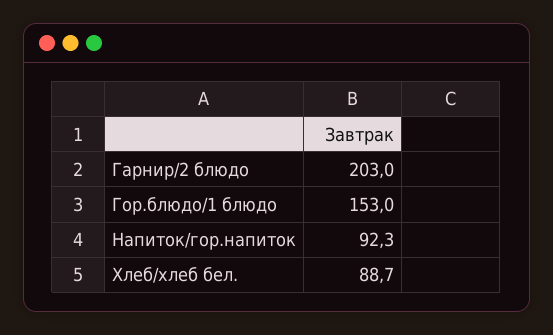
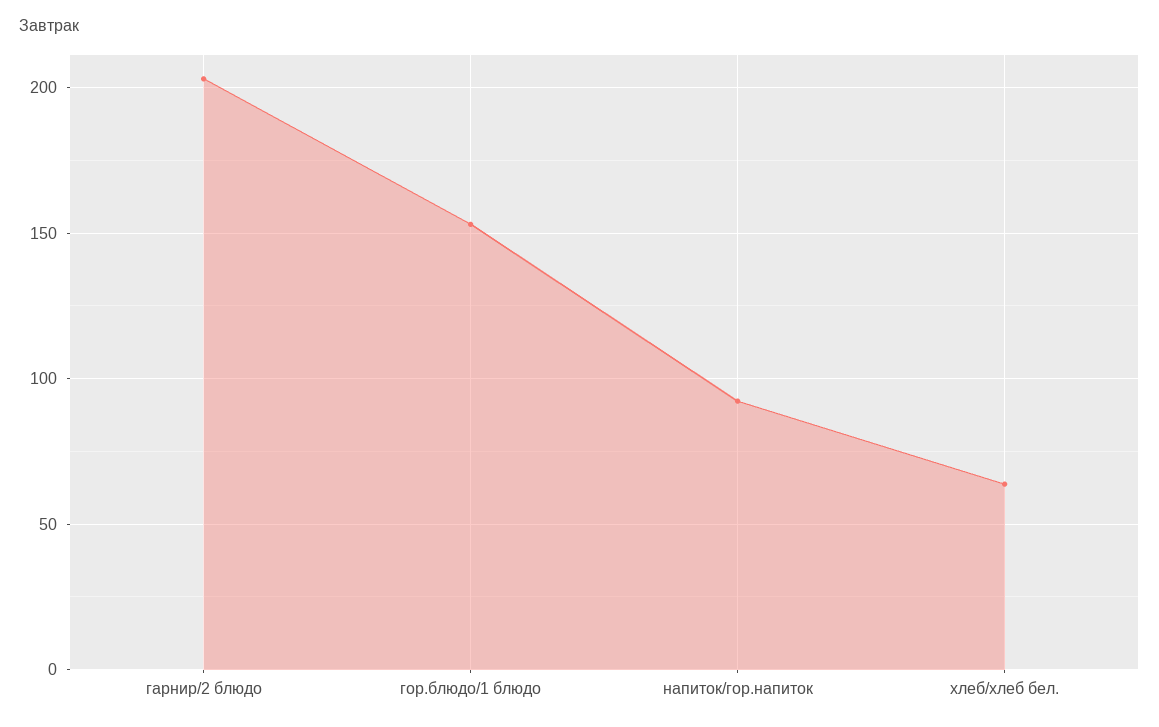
Хлеб/хлеб бел.: 88.7 -> 65

